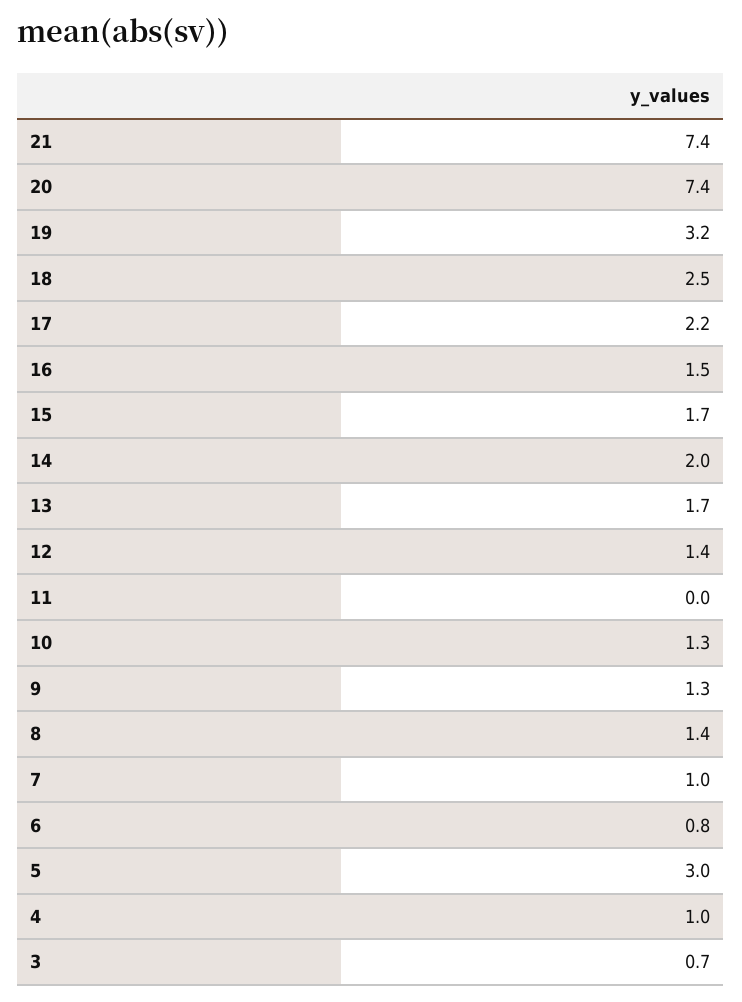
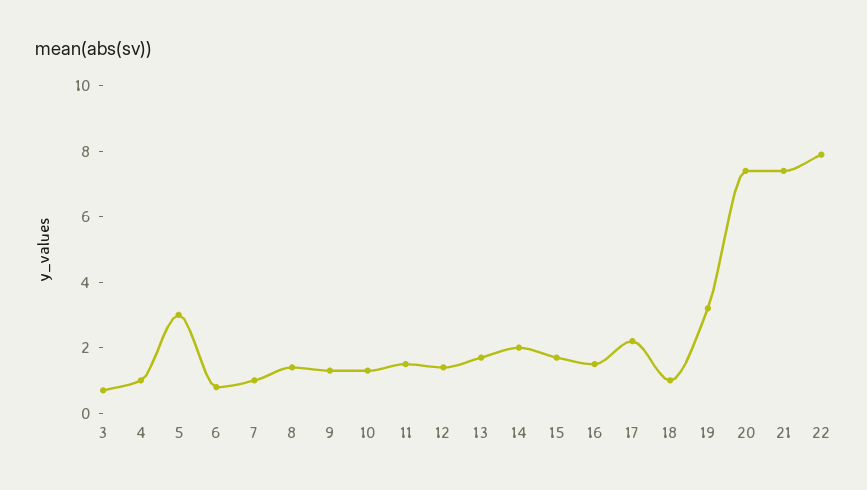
18: 2.5 -> 1
11: 0 -> 1.5
22: none -> 8

